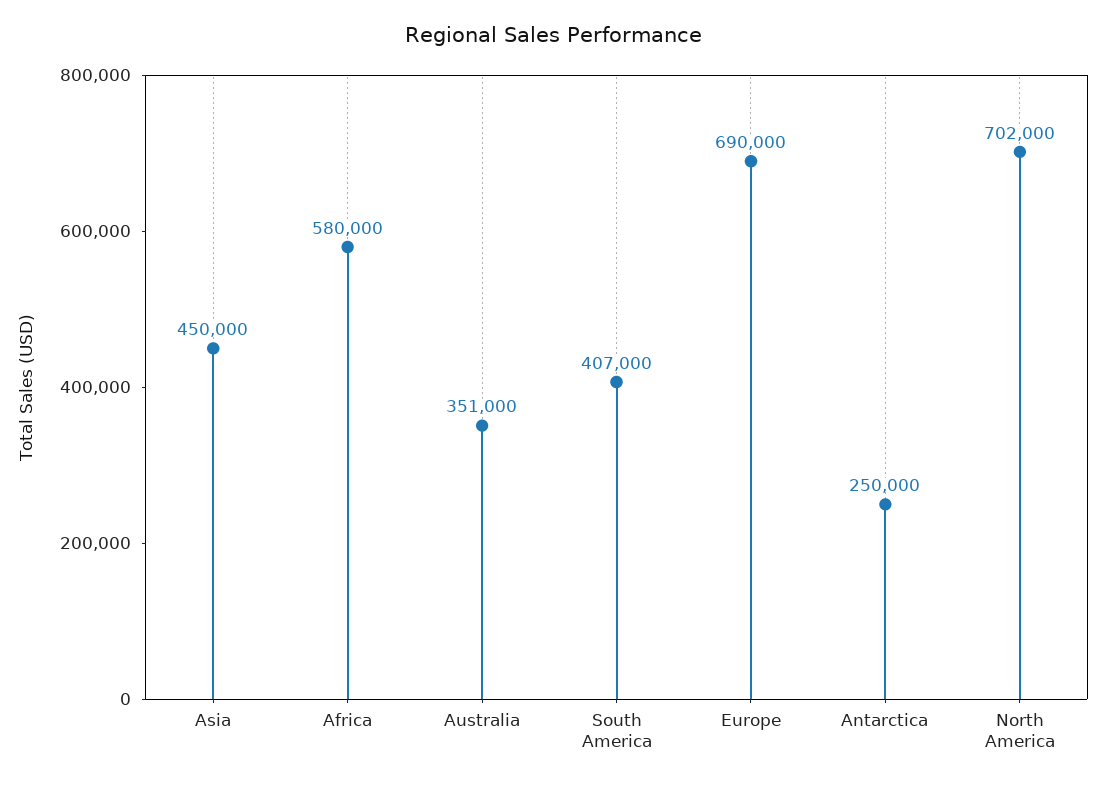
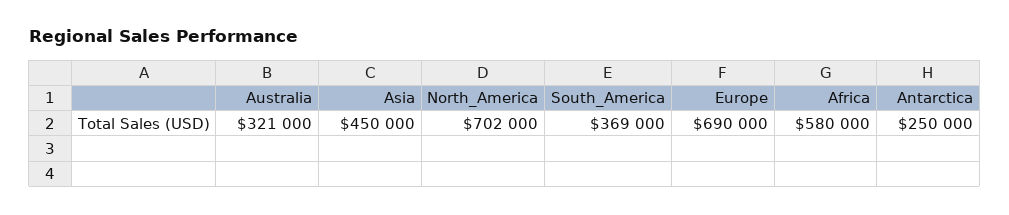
Australia: 351000 -> 321000
South America: 407000 -> 369000

